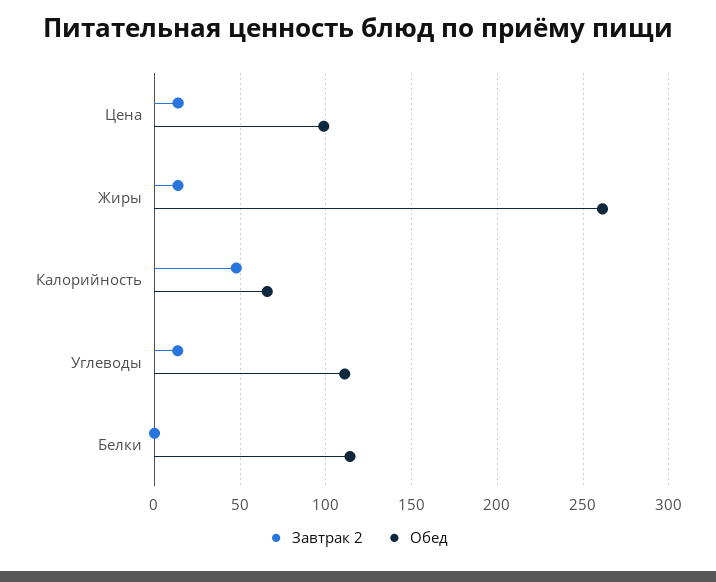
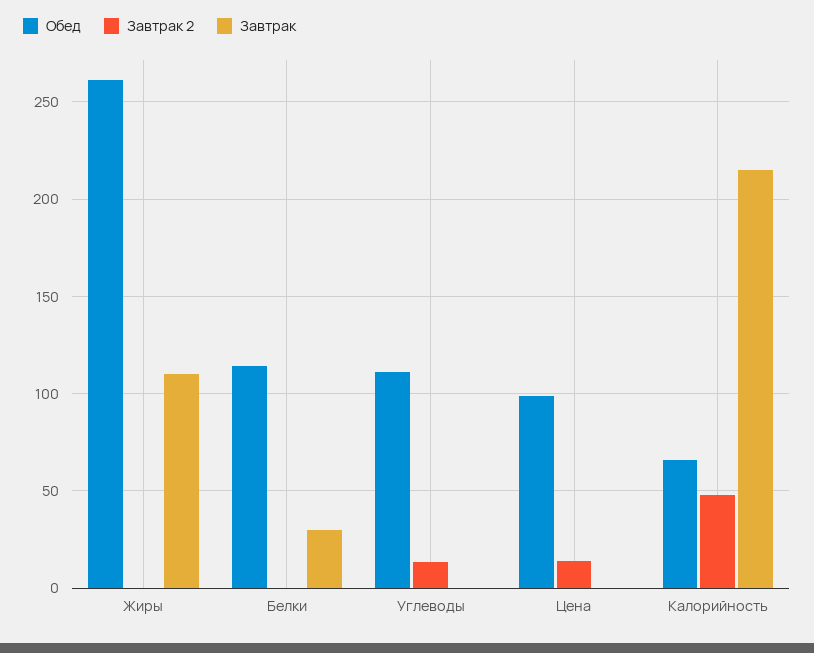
Завтрак 2, Жиры: 15 -> 0
Завтрак, Жиры: none -> 110
Завтрак, Белки: none -> 30
Завтрак, Углеводы: none -> 0
Завтрак, Цена: none -> 0
Завтрак, Калорийность: none -> 215

